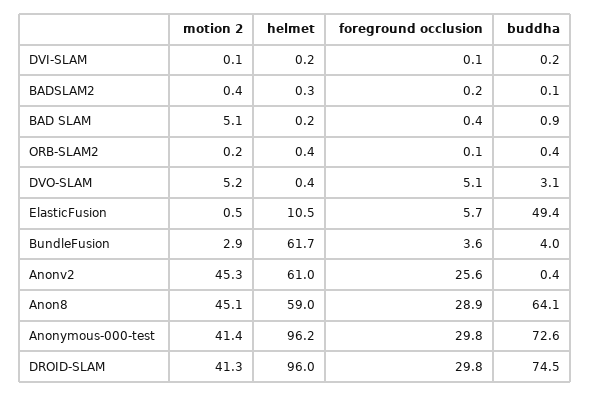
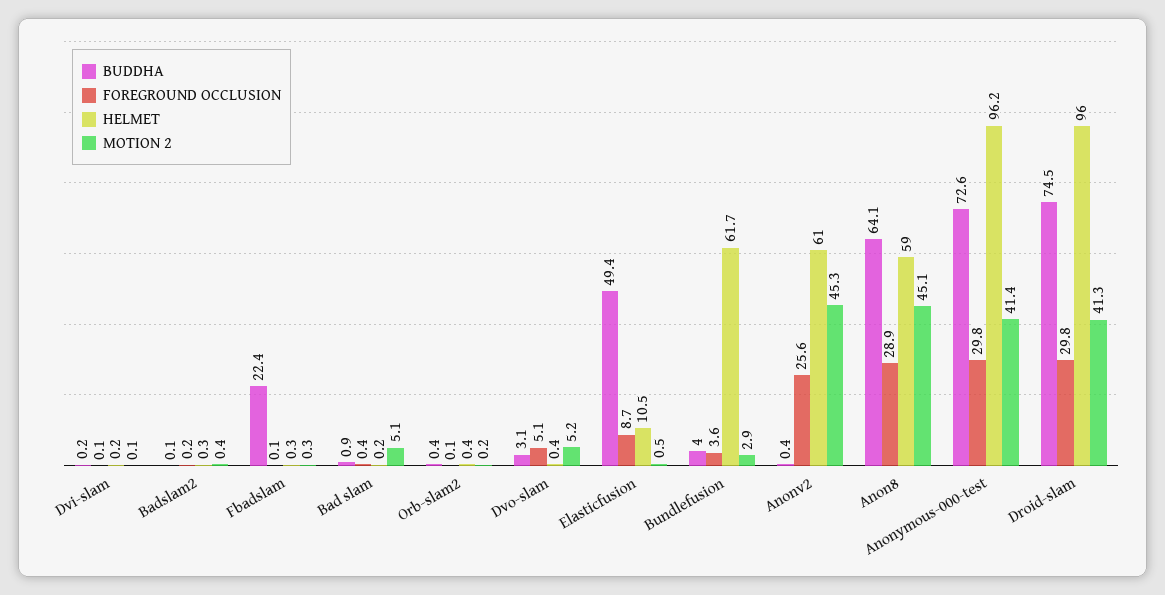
foreground occlusion, ElasticFusion: 5.7 -> 8.7
buddha, Fbadslam: none -> 22.4
foreground occlusion, Fbadslam: none -> 0.1
helmet, Fbadslam: none -> 0.3
motion 2, Fbadslam: none -> 0.3

